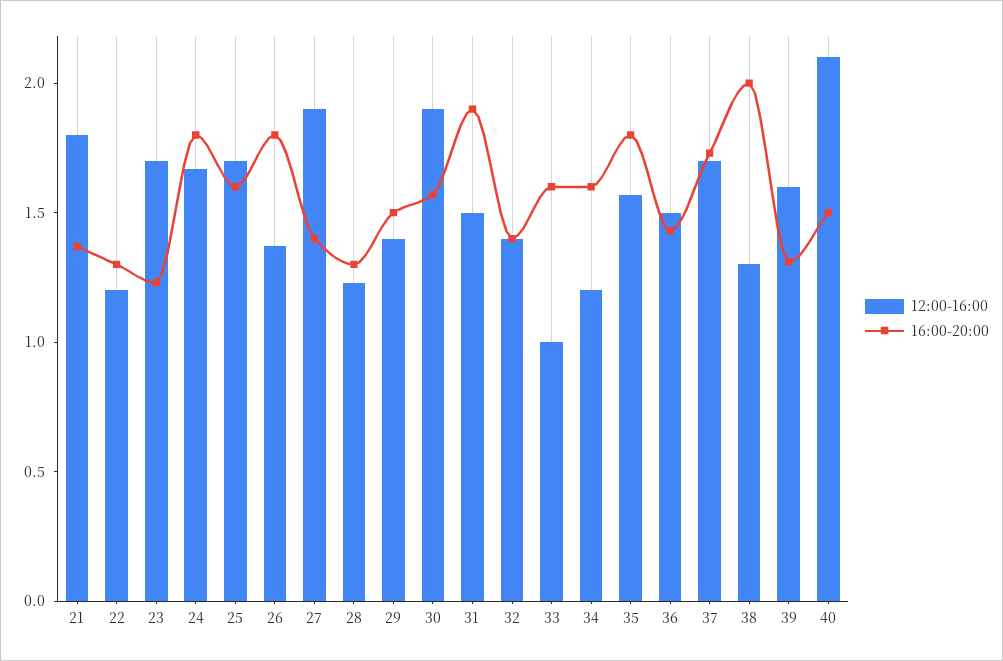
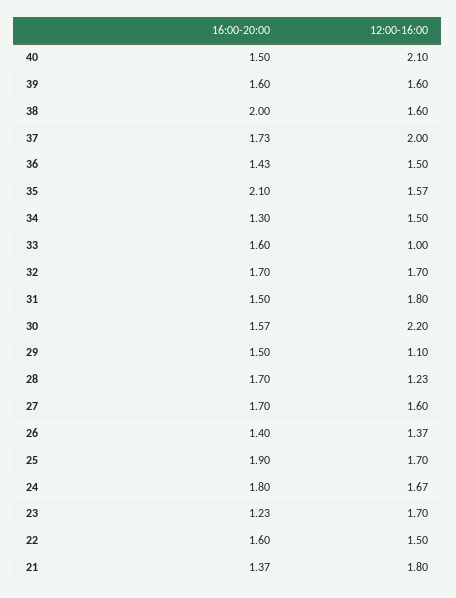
12:00-16:00, 22: 1.2 -> 1.5
16:00-20:00, 22: 1.3 -> 1.6
16:00-20:00, 25: 1.6 -> 1.9
16:00-20:00, 26: 1.8 -> 1.4
12:00-16:00, 27: 1.9 -> 1.6
16:00-20:00, 27: 1.4 -> 1.7
16:00-20:00, 28: 1.3 -> 1.7
12:00-16:00, 29: 1.4 -> 1.1
12:00-16:00, 30: 1.9 -> 2.2
12:00-16:00, 31: 1.5 -> 1.8
16:00-20:00, 31: 1.9 -> 1.5
12:00-16:00, 32: 1.4 -> 1.7
16:00-20:00, 32: 1.4 -> 1.7
12:00-16:00, 34: 1.2 -> 1.5
16:00-20:00, 34: 1.6 -> 1.3
16:00-20:00, 35: 1.8 -> 2.1
12:00-16:00, 37: 1.7 -> 2
12:00-16:00, 38: 1.3 -> 1.6
16:00-20:00, 39: 1.3 -> 1.6

